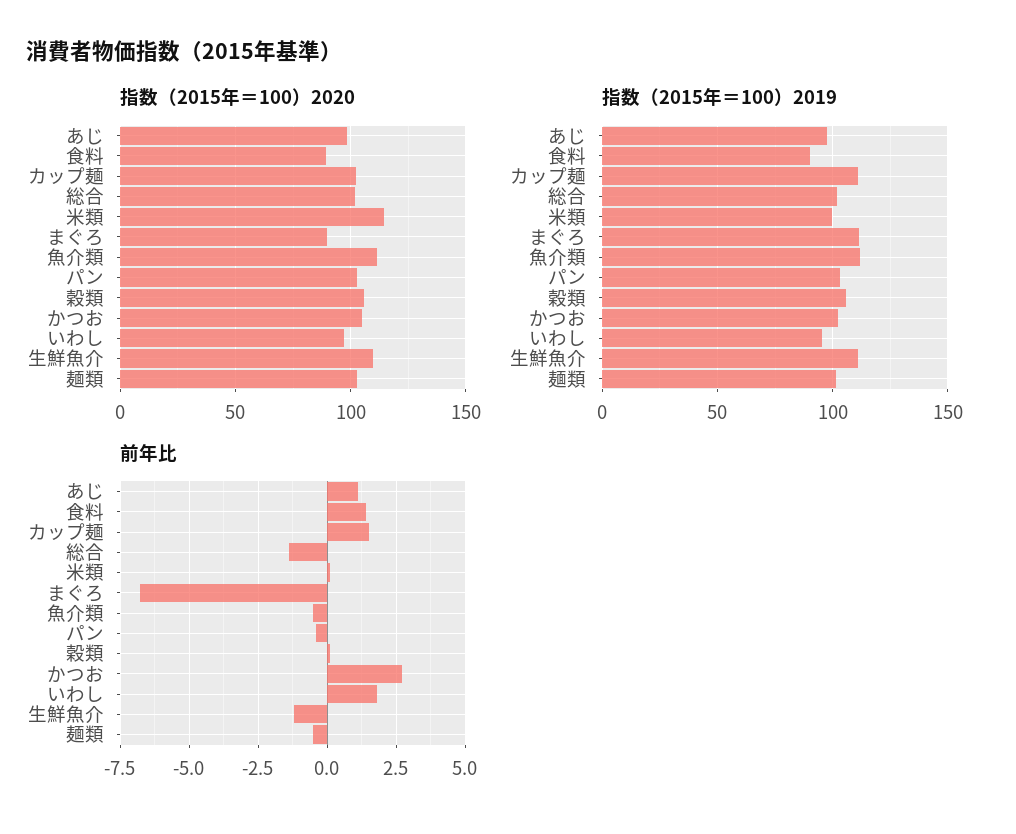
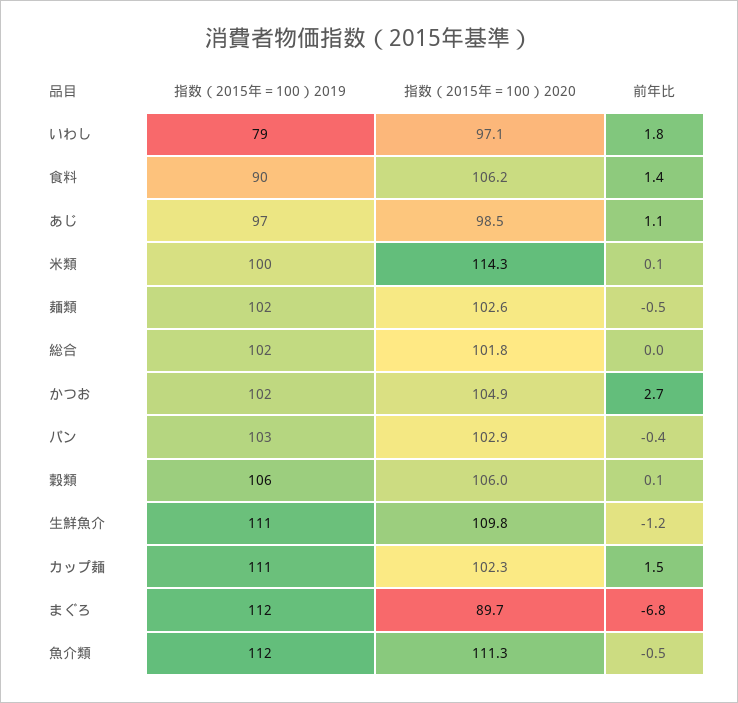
指数（2015年＝100）2020, 食料: 90 -> 106.2
指数（2015年＝100）2019, いわし: 95 -> 79
前年比, 総合: -1.5 -> 0

